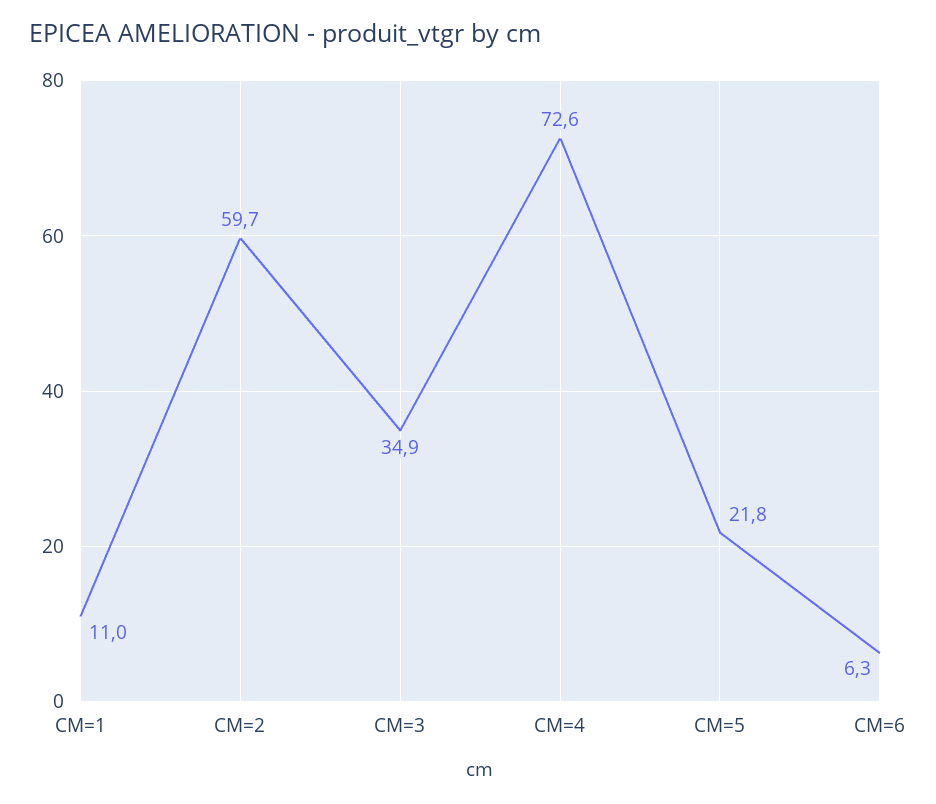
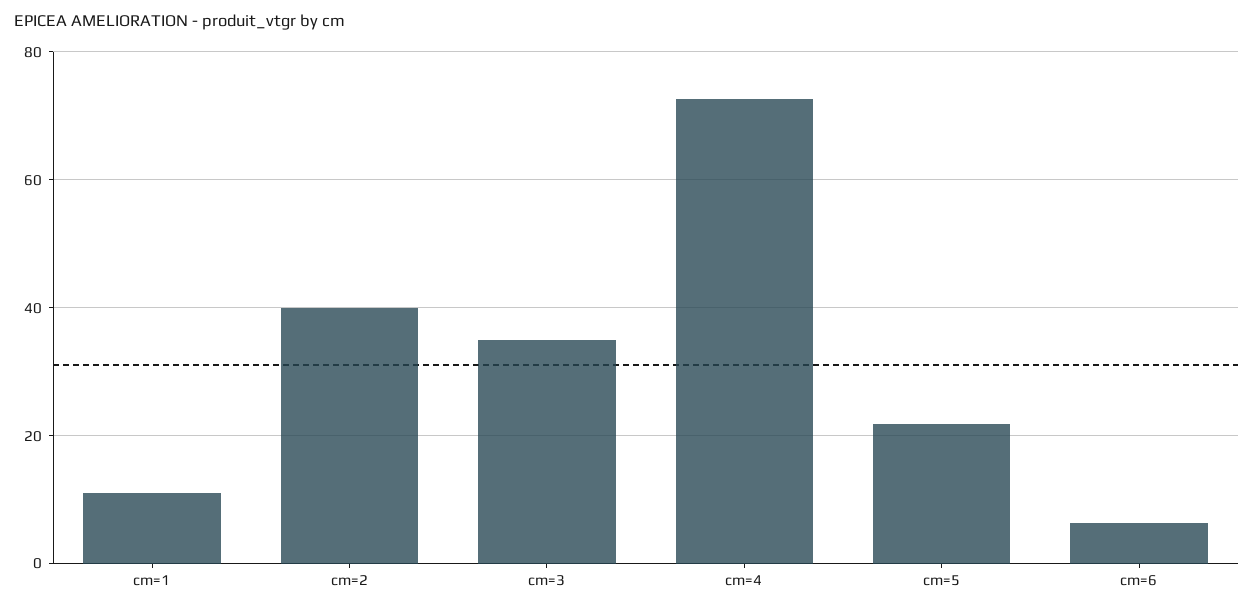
CM=2: 59.7 -> 40

